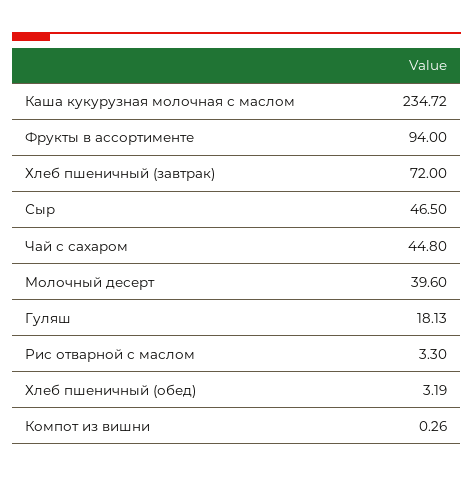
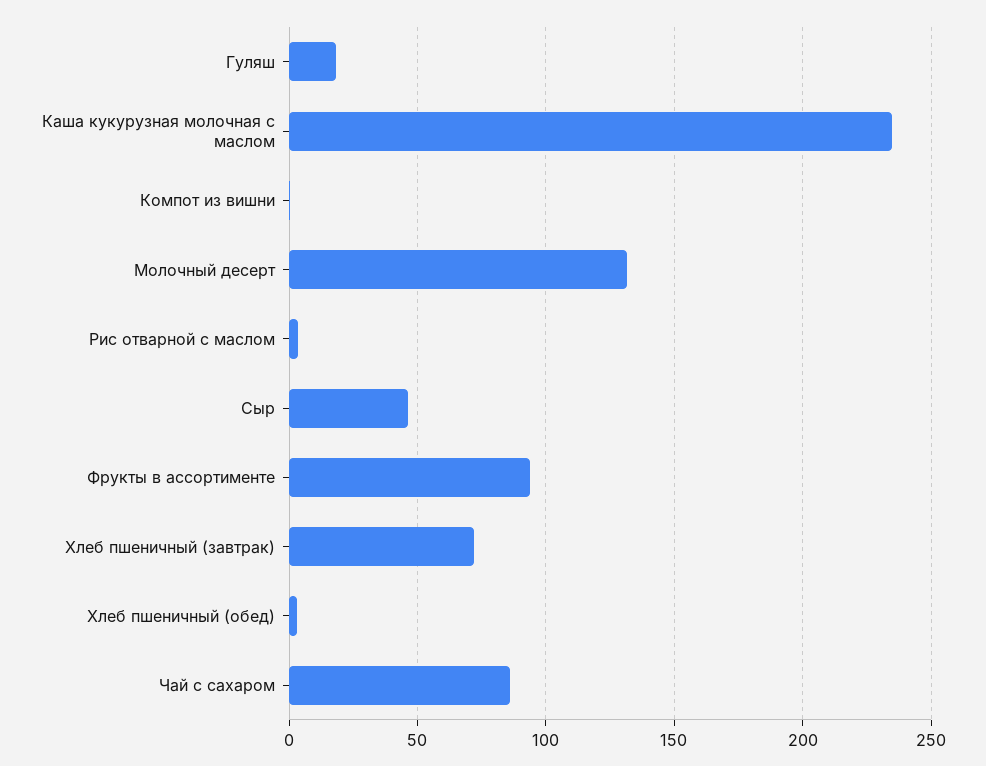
Чай с сахаром: 44.8 -> 85
Молочный десерт: 39.6 -> 130

